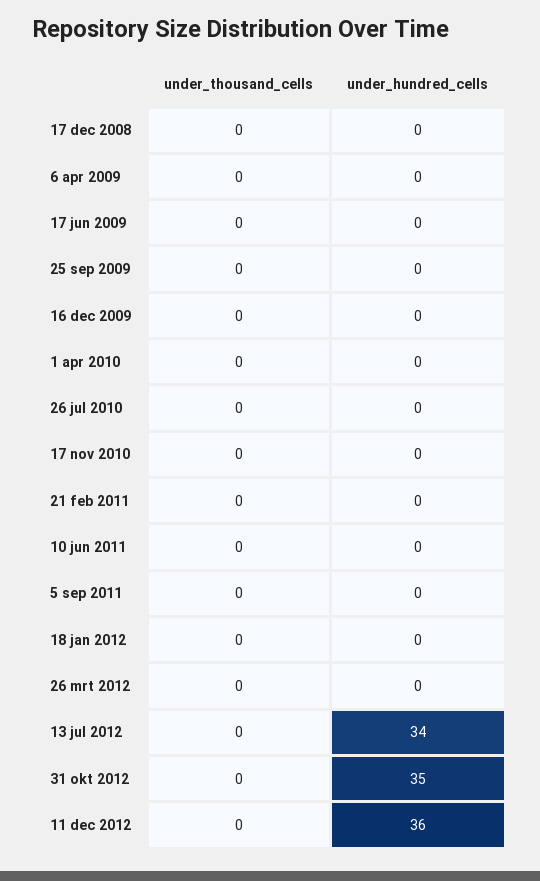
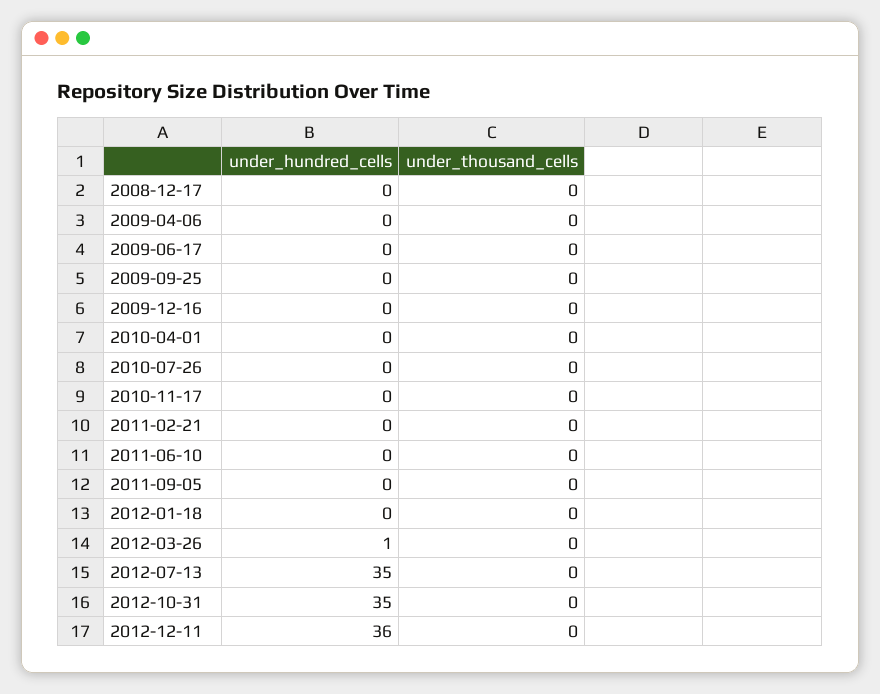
under_hundred_cells, 26 mrt 2012: 0 -> 1
under_hundred_cells, 13 jul 2012: 34 -> 35

